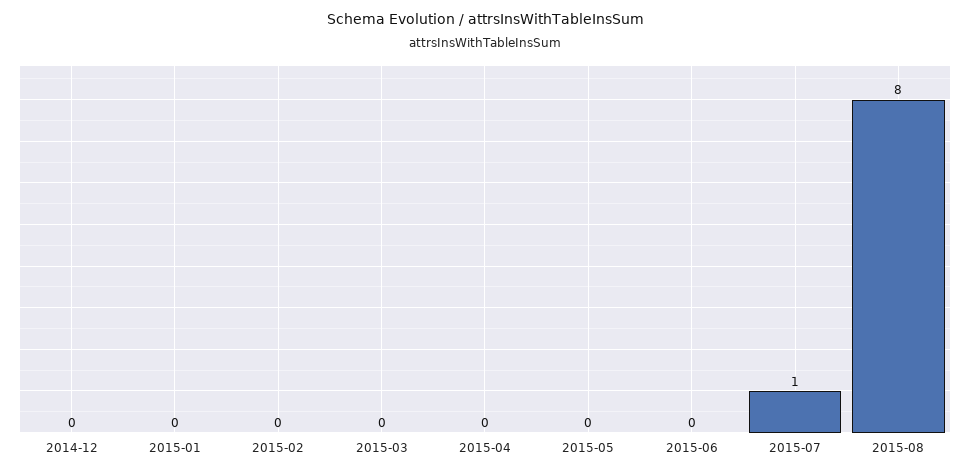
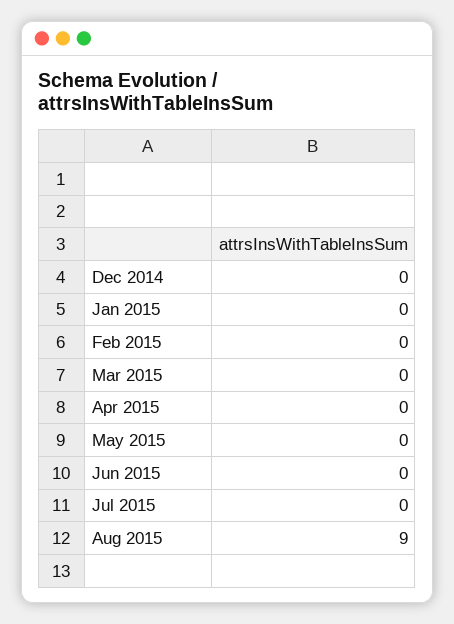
2015-07: 1 -> 0
2015-08: 8 -> 9

